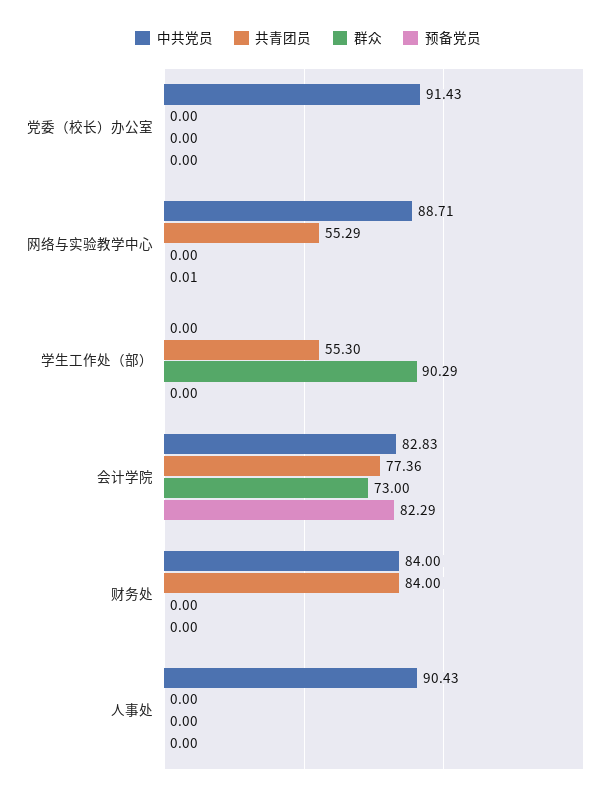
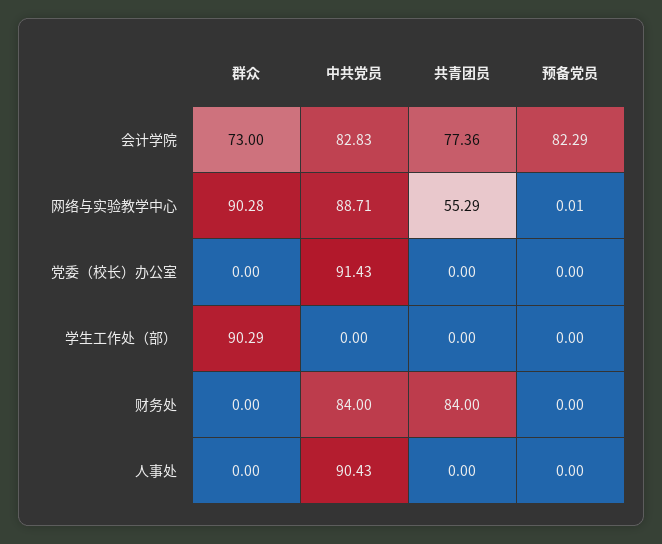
群众, 网络与实验教学中心: 0 -> 90.28
共青团员, 学生工作处（部）: 55.3 -> 0

